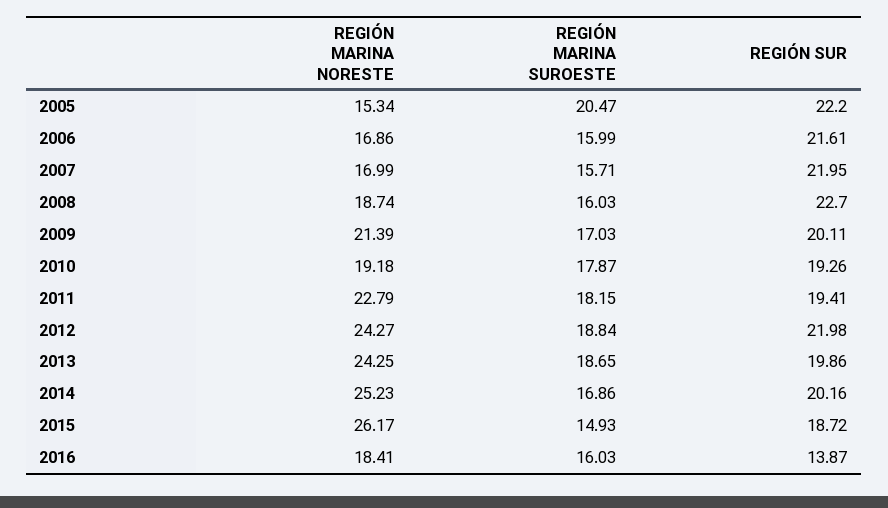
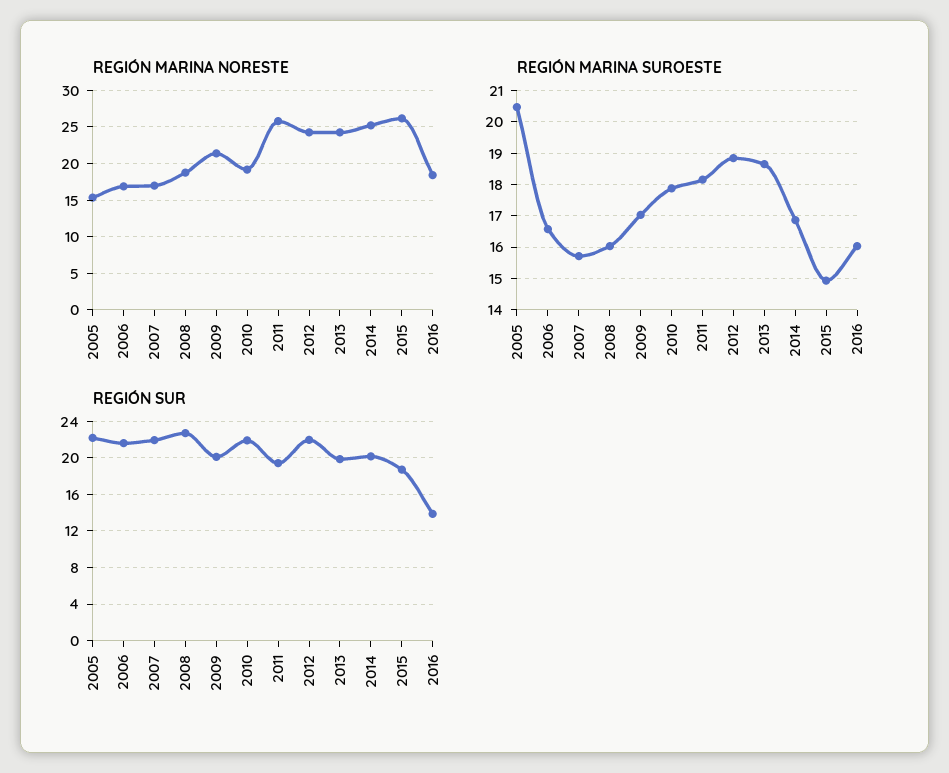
REGIÓN MARINA SUROESTE, 2006: 15.99 -> 16.6
REGIÓN SUR, 2010: 19.26 -> 22
REGIÓN MARINA NORESTE, 2011: 22.79 -> 26

